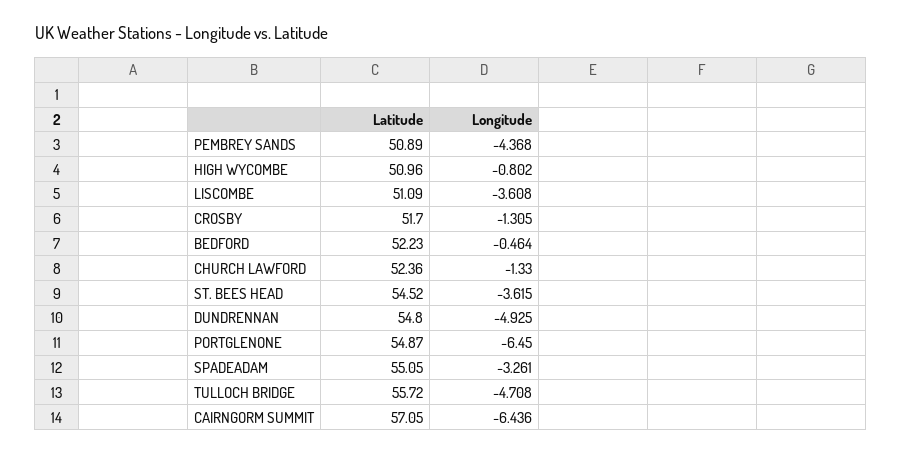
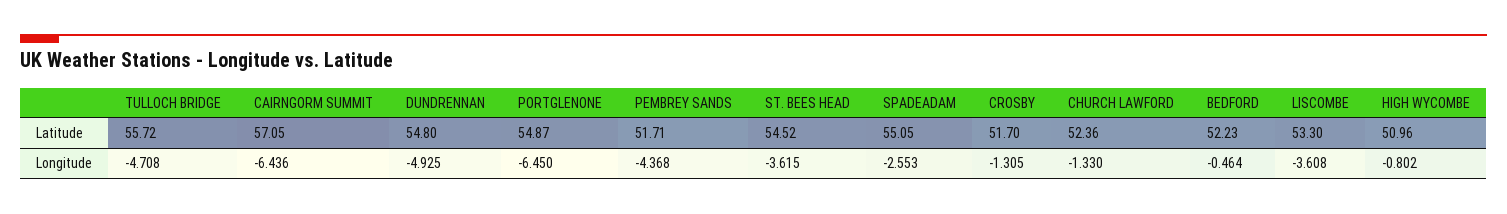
Latitude, PEMBREY SANDS: 50.89 -> 51.71
Latitude, LISCOMBE: 51.09 -> 53.3
Longitude, SPADEADAM: -3.261 -> -2.553

